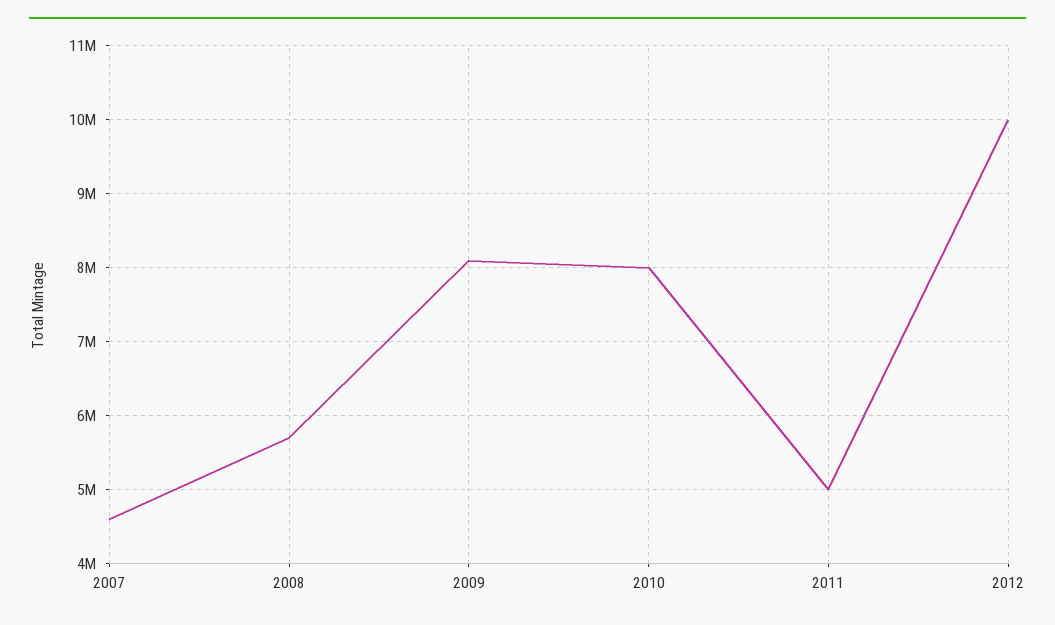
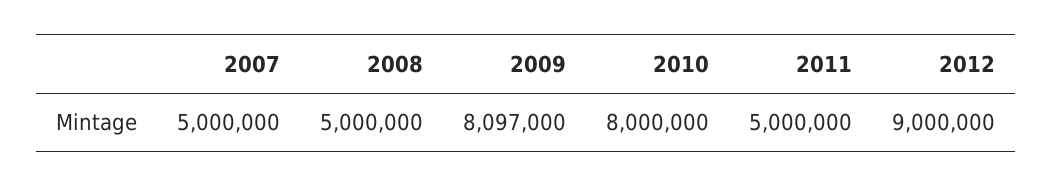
2007: 4600000 -> 5000000
2008: 5700000 -> 5000000
2012: 10000000 -> 9000000

